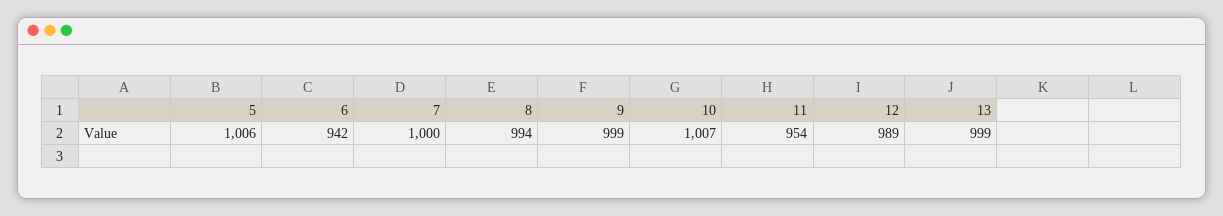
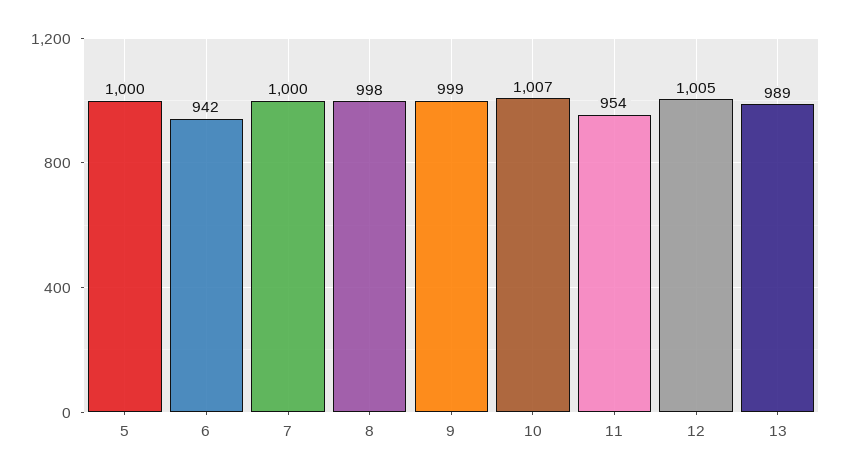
5: 1006 -> 1000
8: 994 -> 998
12: 989 -> 1005
13: 999 -> 989

